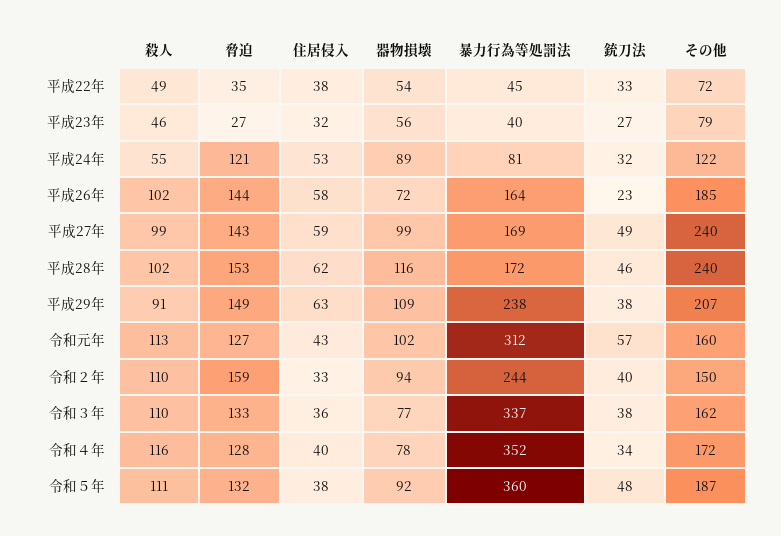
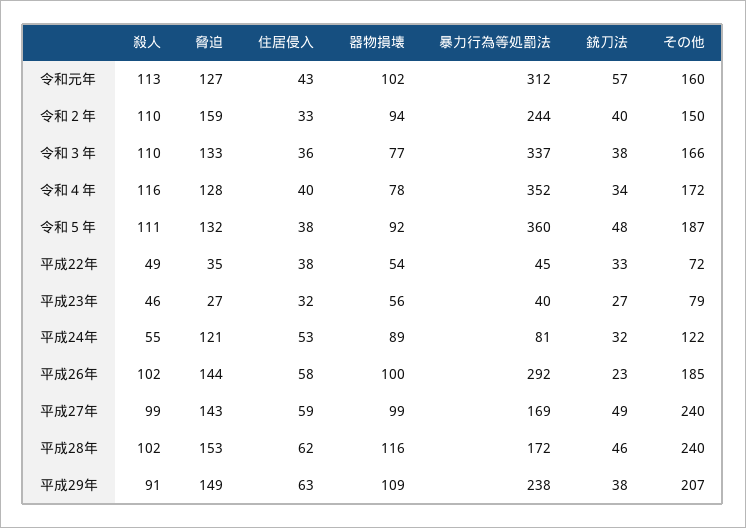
器物損壊, 平成26年: 72 -> 100
暴力行為等処罰法, 平成26年: 164 -> 292
その他, 令和３年: 162 -> 166

